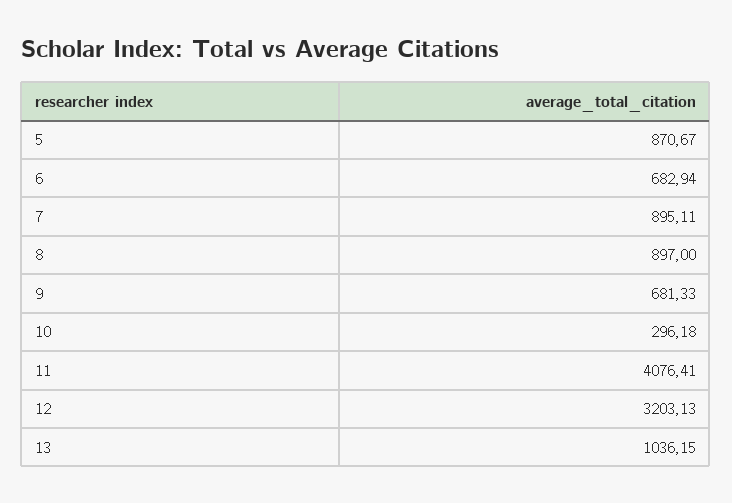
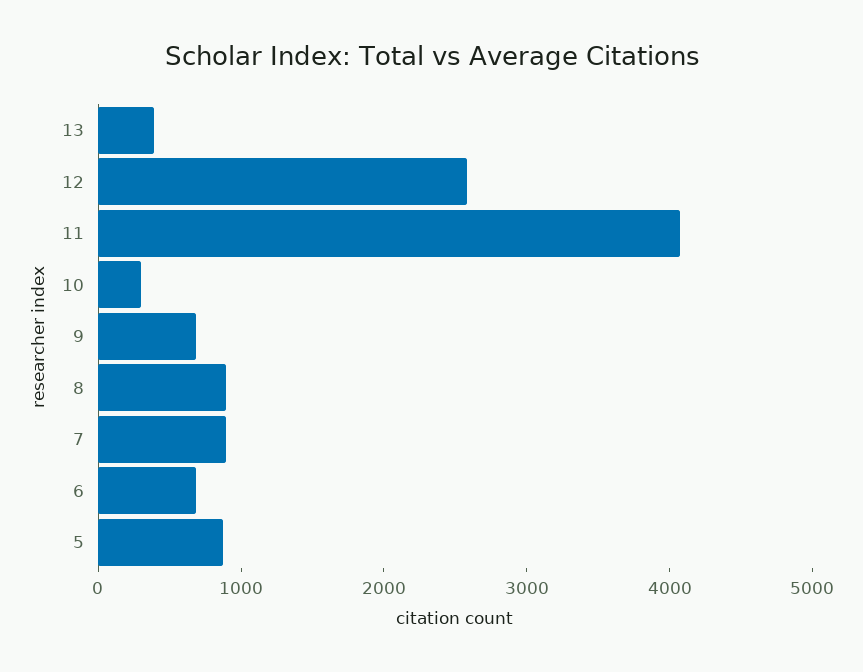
12: 3203.13 -> 2600
13: 1036.15 -> 400

